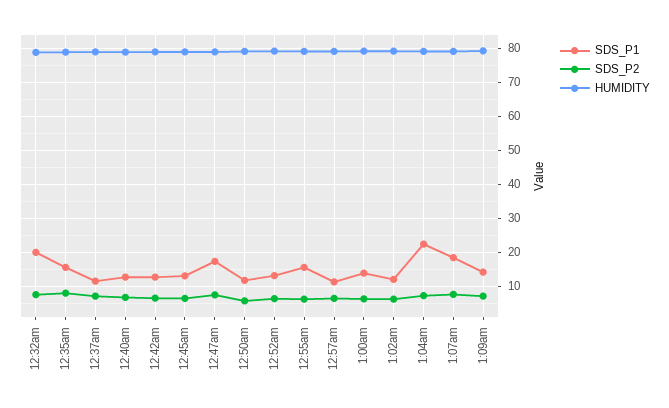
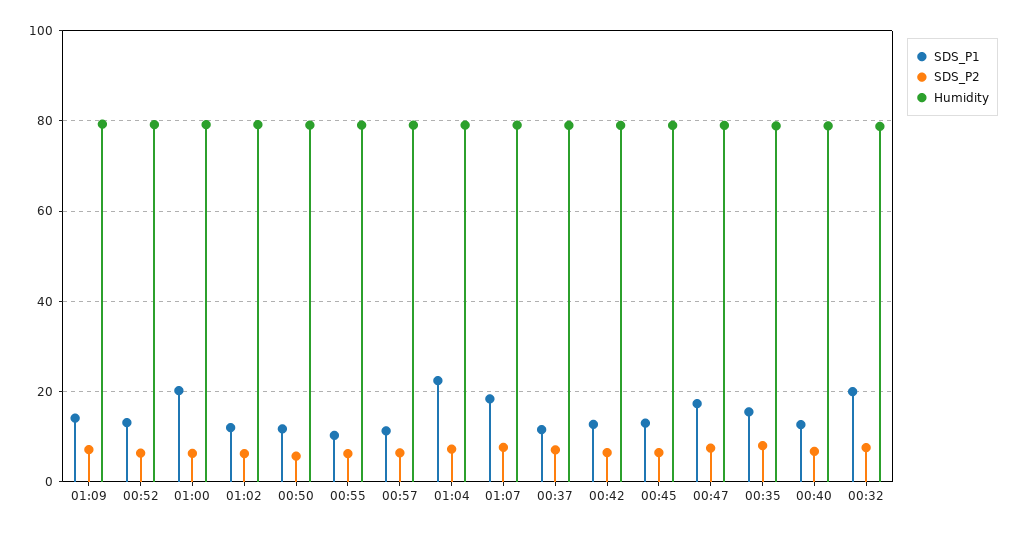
SDS_P1, 12:55am: 16 -> 10
SDS_P1, 1:00am: 14 -> 20

